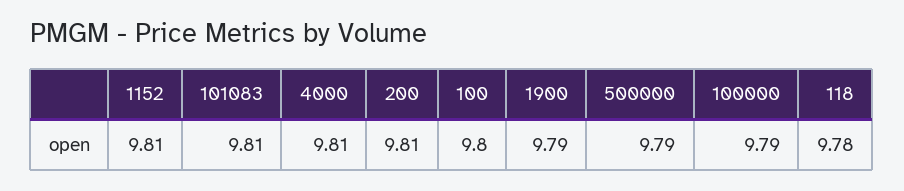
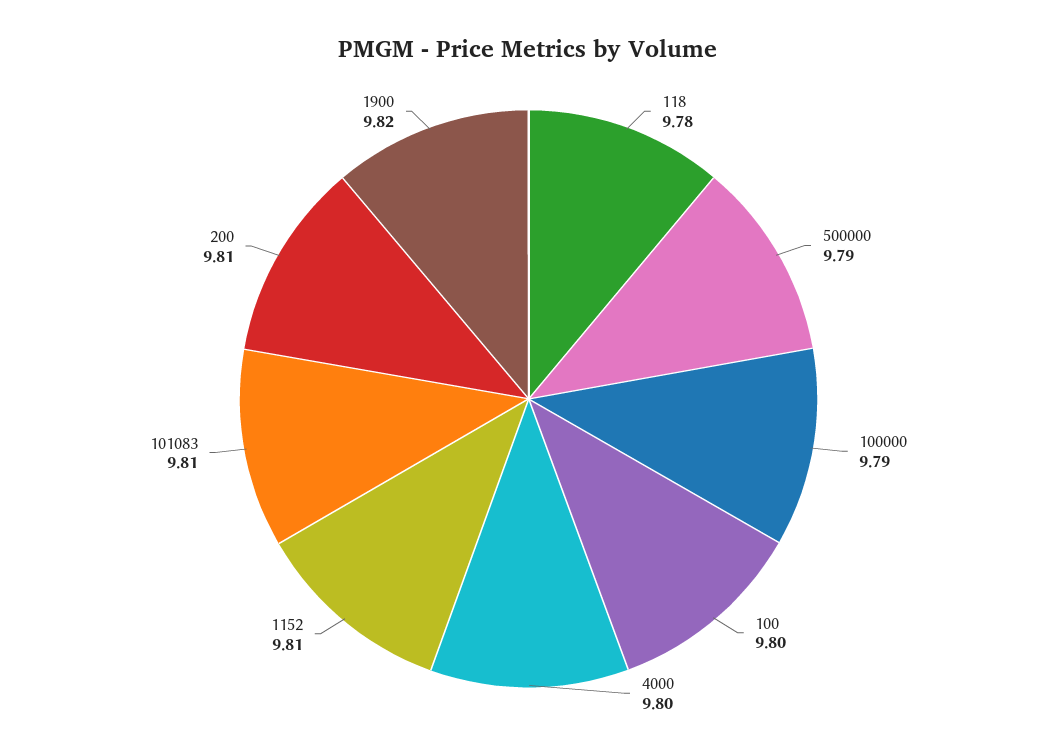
4000: 9.81 -> 9.8
1900: 9.79 -> 9.82

